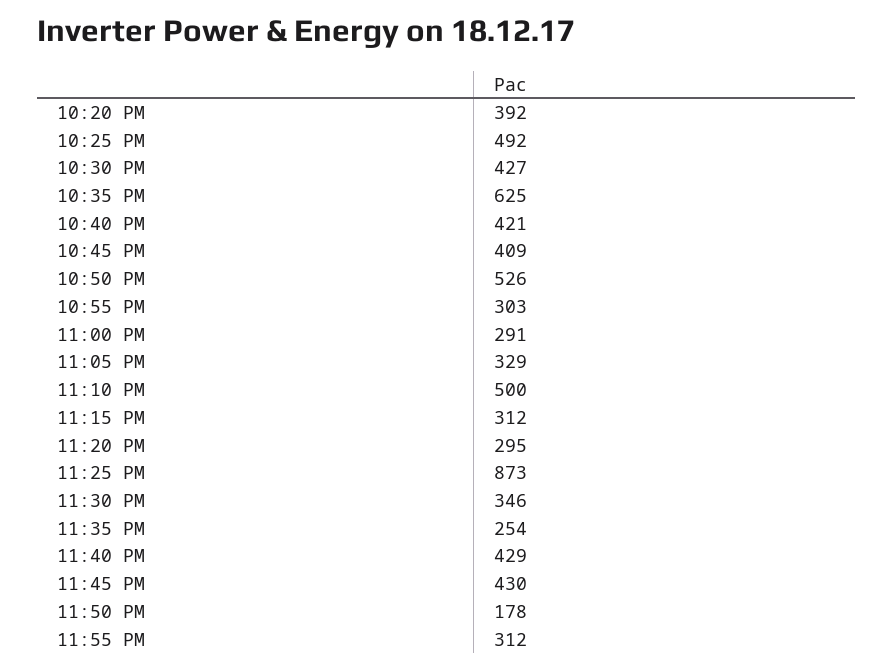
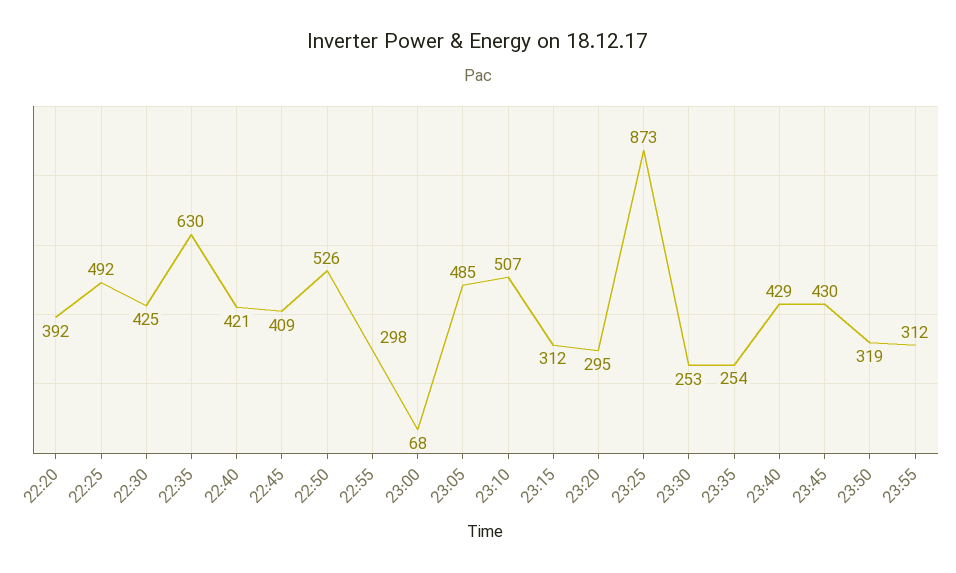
10:30 PM: 427 -> 425
10:35 PM: 625 -> 630
10:55 PM: 303 -> 298
11:00 PM: 291 -> 68
11:05 PM: 329 -> 485
11:10 PM: 500 -> 507
11:30 PM: 346 -> 253
11:50 PM: 178 -> 319

